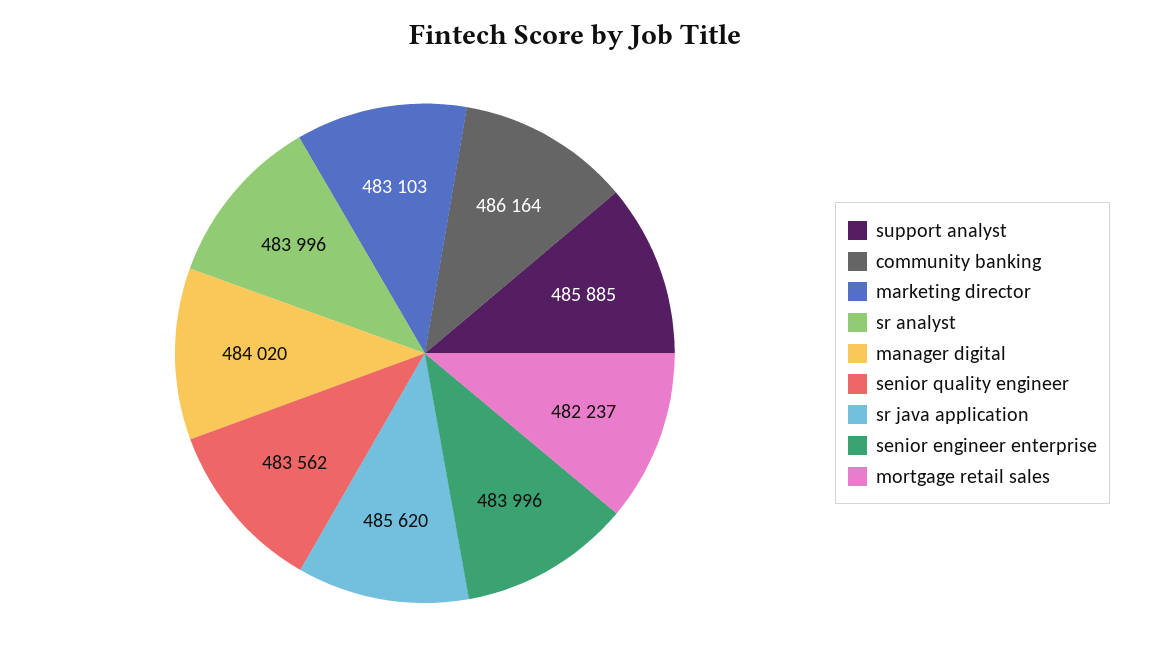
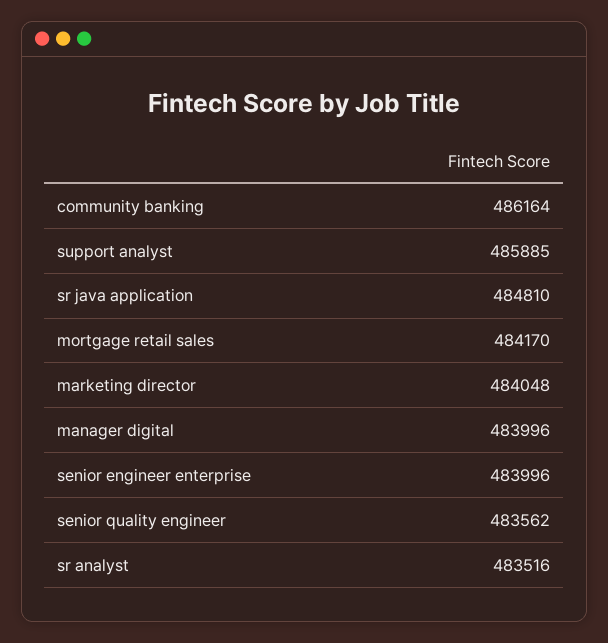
marketing director: 483103 -> 484048
sr analyst: 483996 -> 483516
manager digital: 484020 -> 483996
sr java application: 485620 -> 484810
mortgage retail sales: 482237 -> 484170

